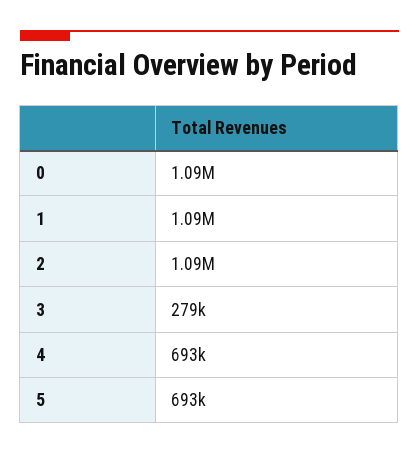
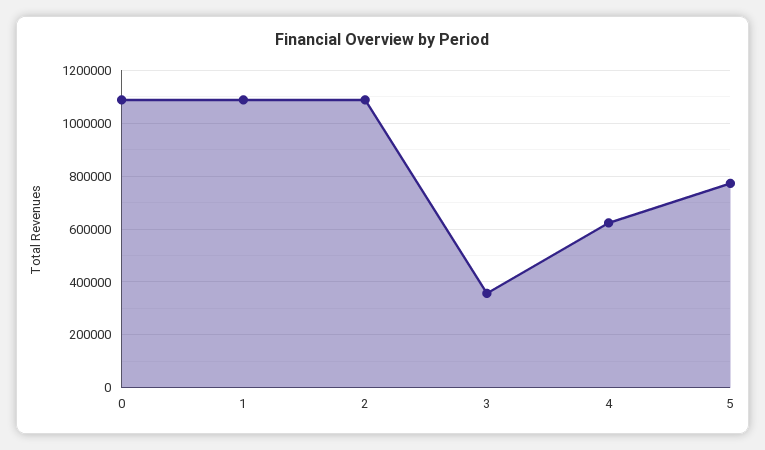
3: 279000 -> 350000
4: 693000 -> 625000
5: 693000 -> 775000

